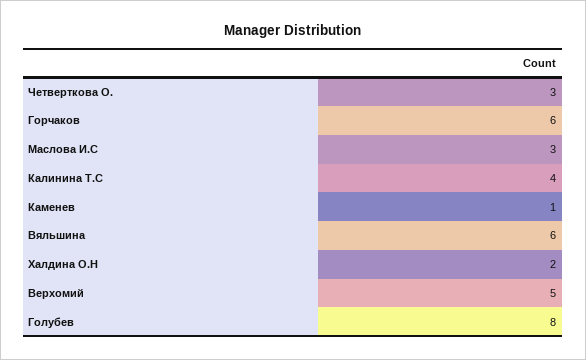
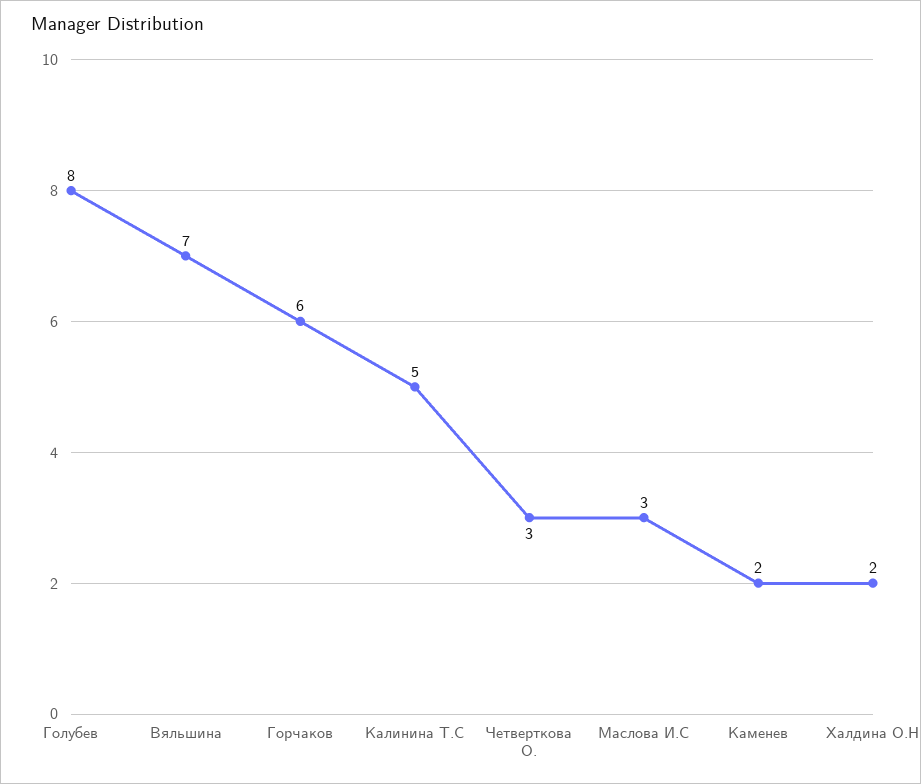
Калинина Т.С: 4 -> 5
Каменев: 1 -> 2
Вяльшина: 6 -> 7
Верхомий: 5 -> none

